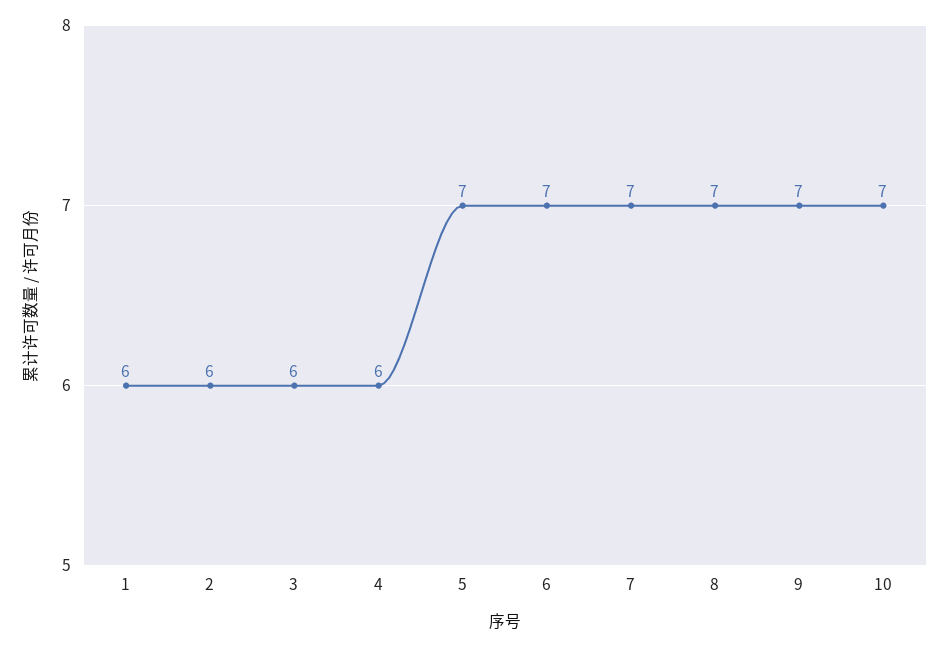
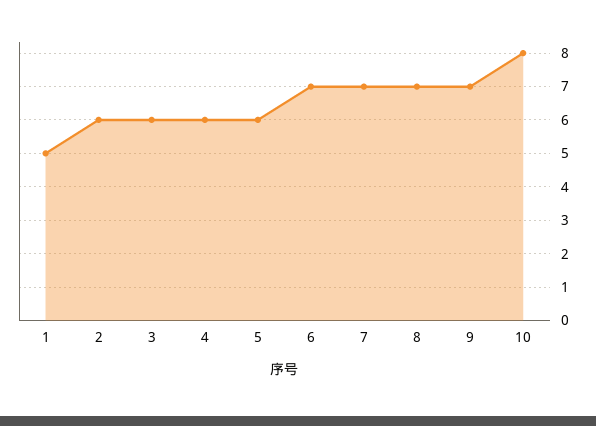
1: 6 -> 5
5: 7 -> 6
10: 7 -> 8

